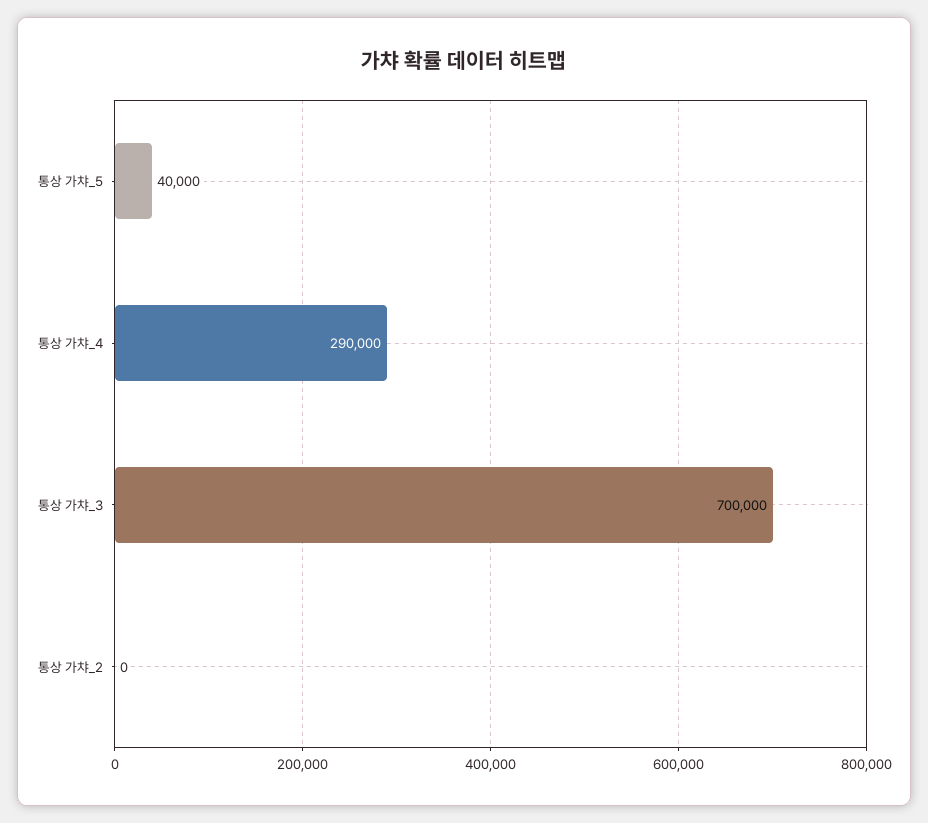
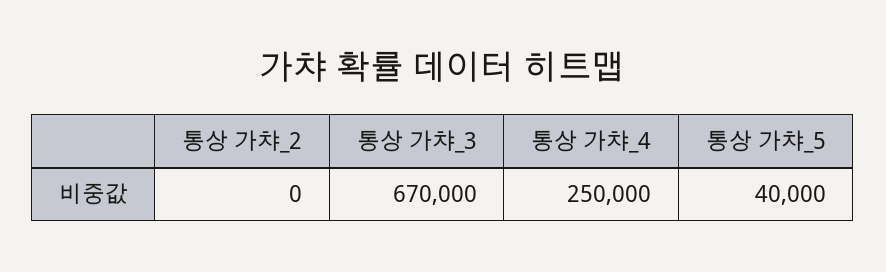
통상 가챠_4: 290000 -> 250000
통상 가챠_3: 700000 -> 670000

